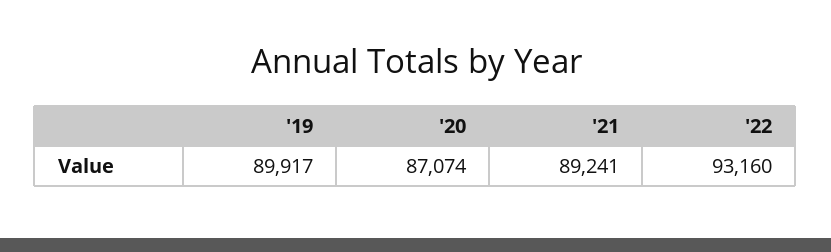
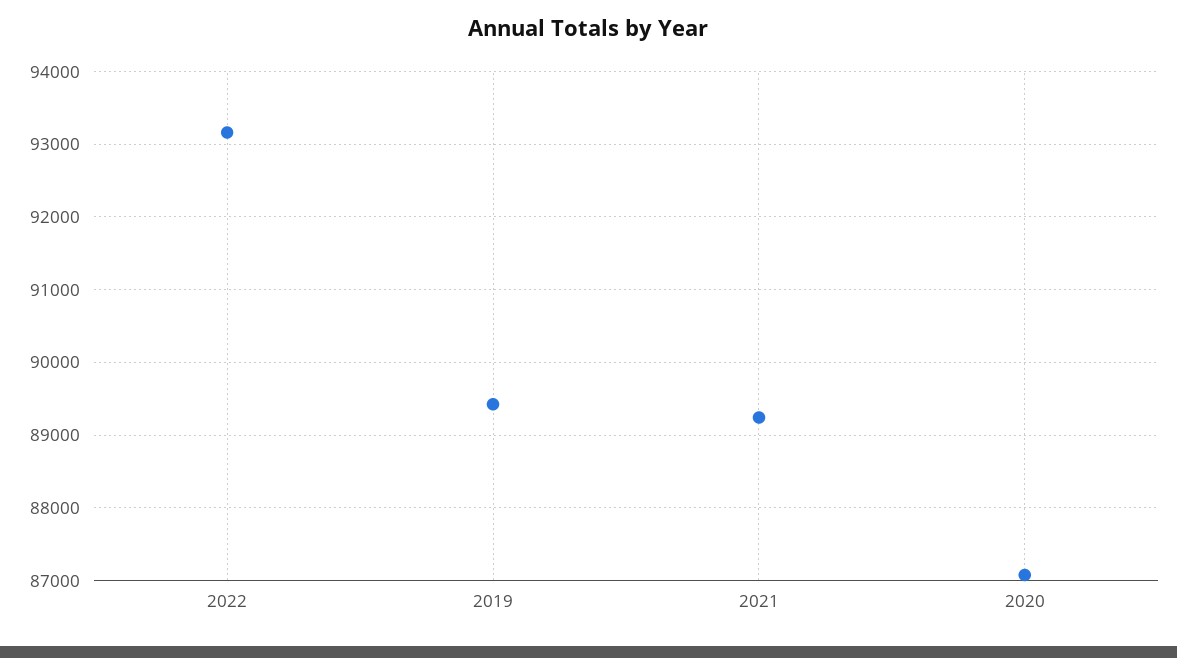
'19: 89917 -> 89400

